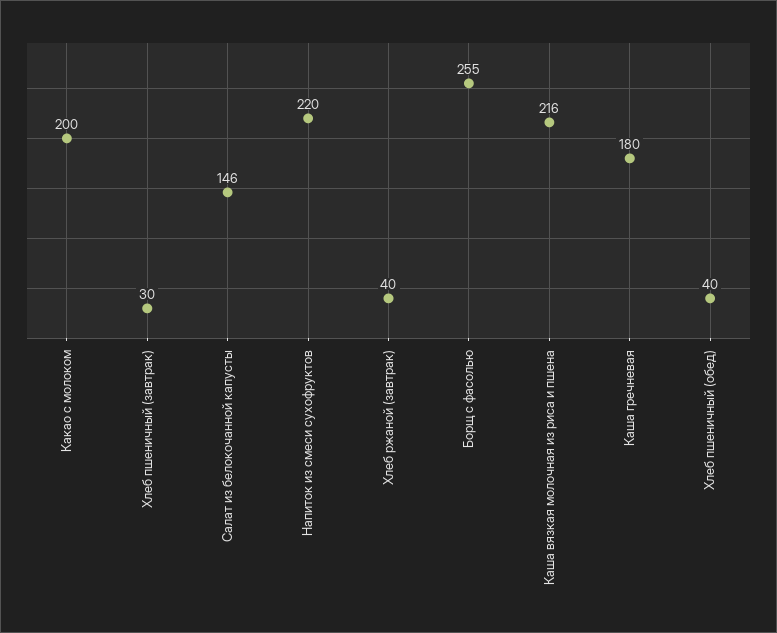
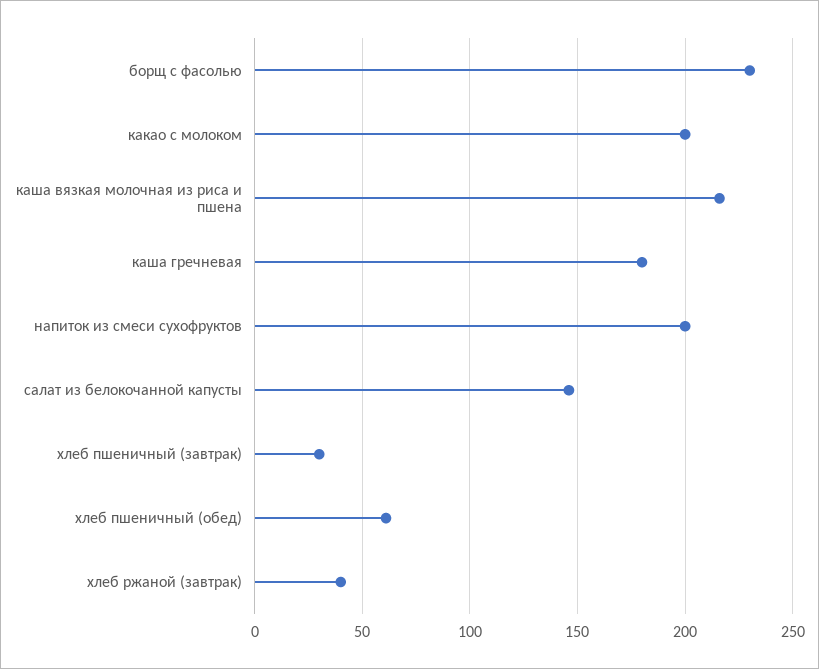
Напиток из смеси сухофруктов: 220 -> 200
Борщ с фасолью: 255 -> 230
Хлеб пшеничный (обед): 40 -> 60

